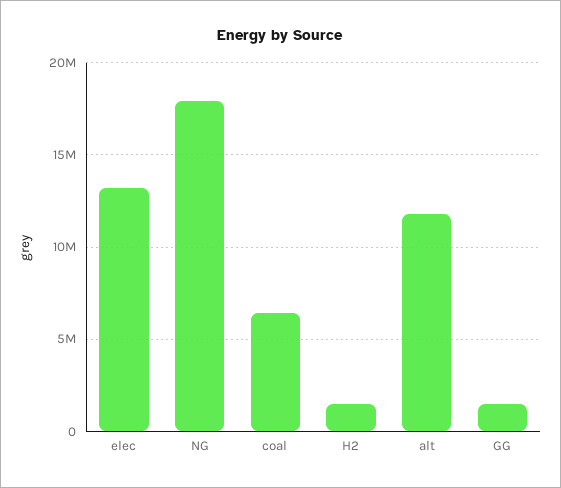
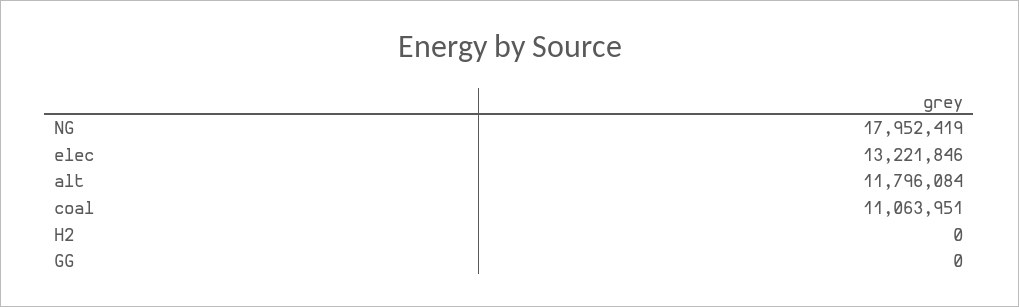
coal: 6500000 -> 11063951
H2: 1500000 -> 0
GG: 1500000 -> 0

